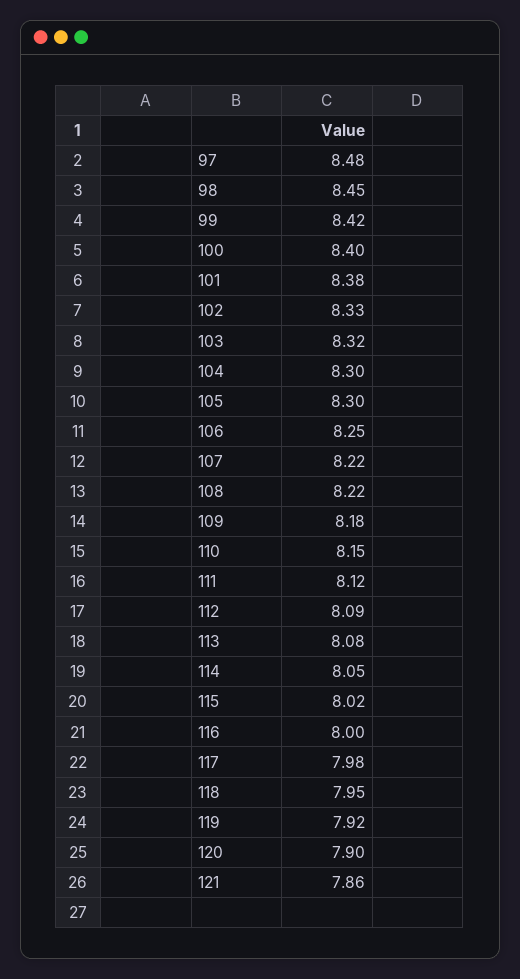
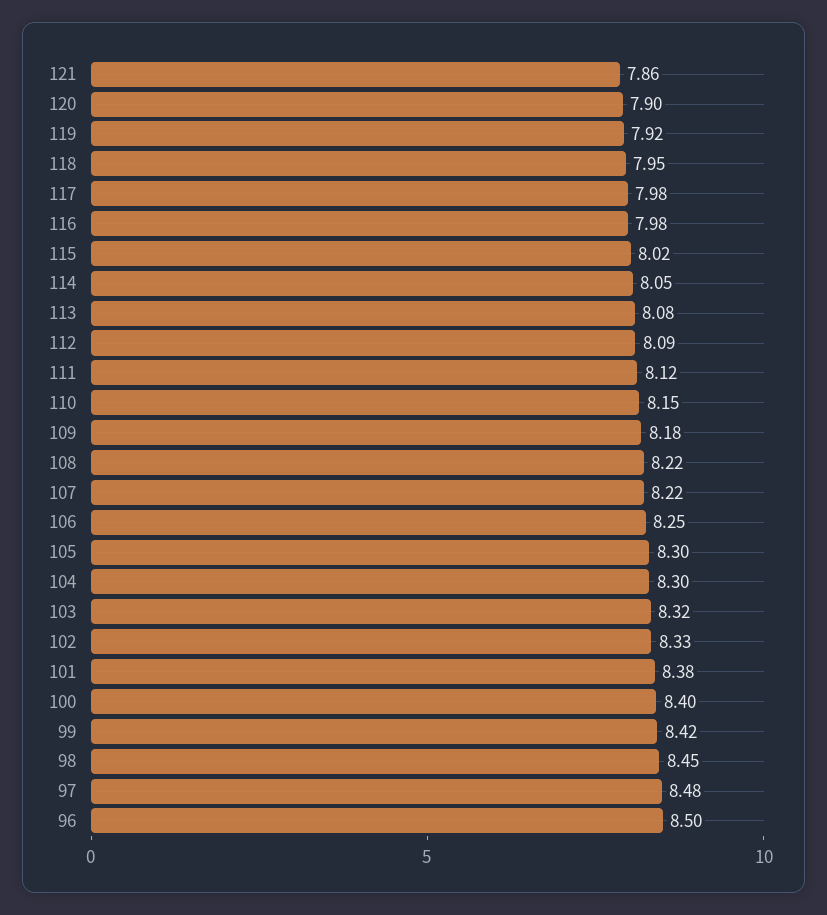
116: 8 -> 7.98
96: none -> 8.5

